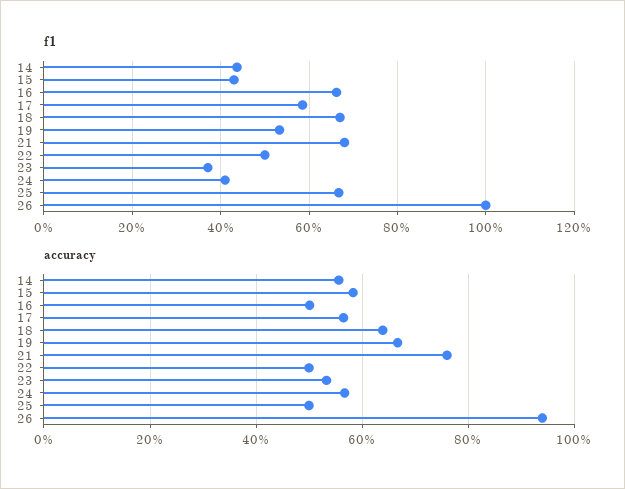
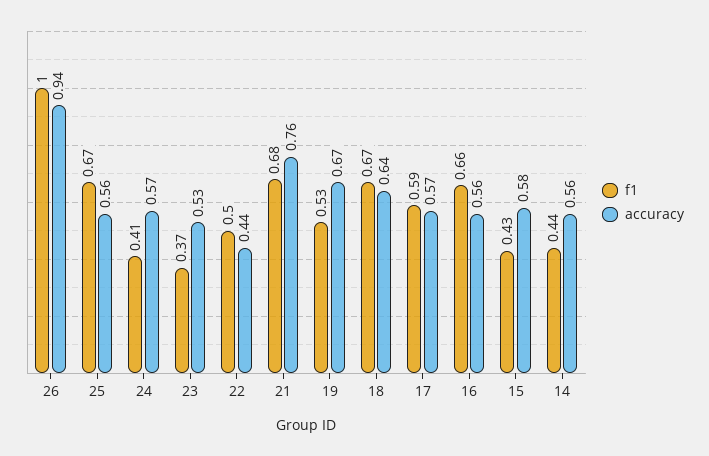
accuracy, 16: 0.5 -> 0.56
accuracy, 22: 0.5 -> 0.44
accuracy, 25: 0.5 -> 0.56

